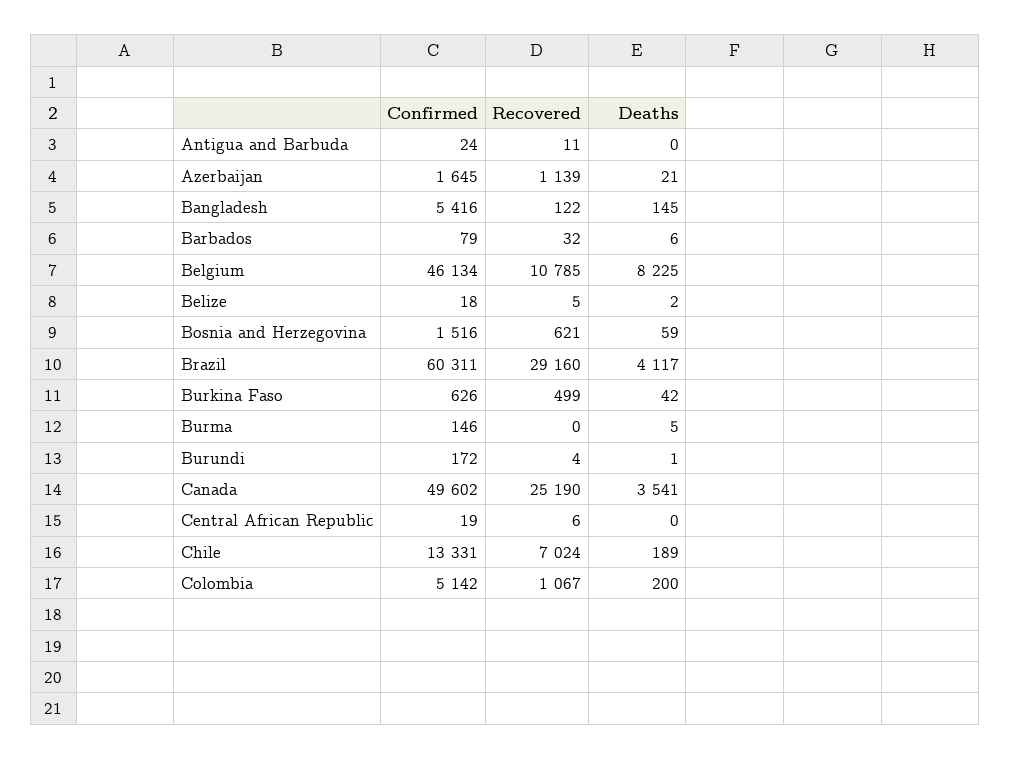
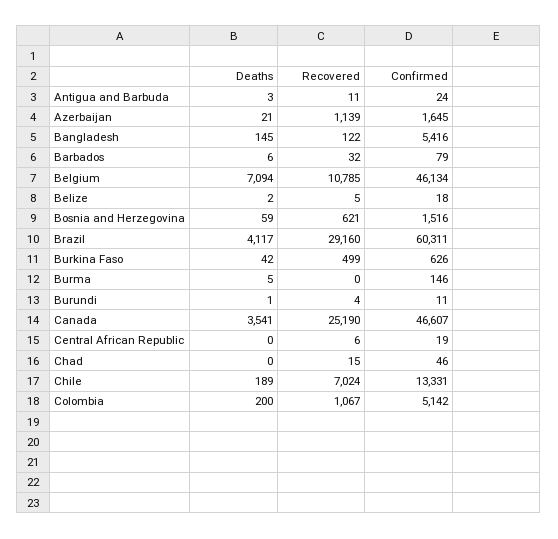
Deaths, Antigua and Barbuda: 0 -> 3
Deaths, Belgium: 8225 -> 7094
Confirmed, Burundi: 172 -> 11
Confirmed, Canada: 49602 -> 46607
Deaths, Chad: none -> 0
Recovered, Chad: none -> 15
Confirmed, Chad: none -> 46

